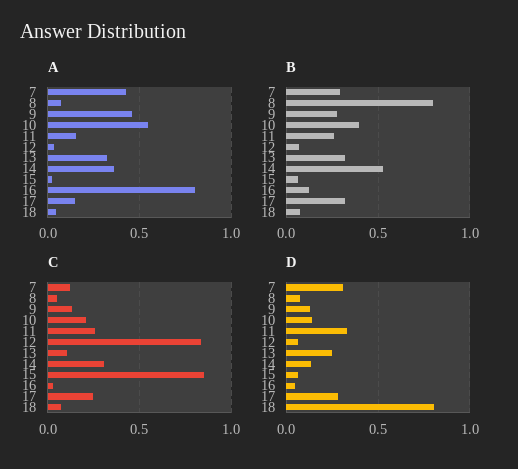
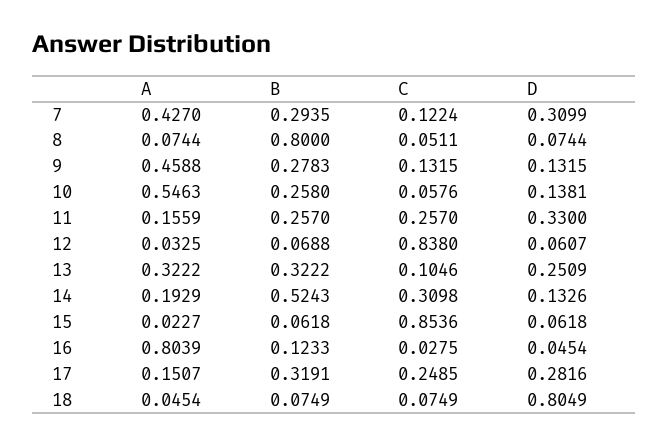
A, 14: 0.35 -> 0.1929
B, 10: 0.4 -> 0.258
C, 10: 0.2 -> 0.0576

